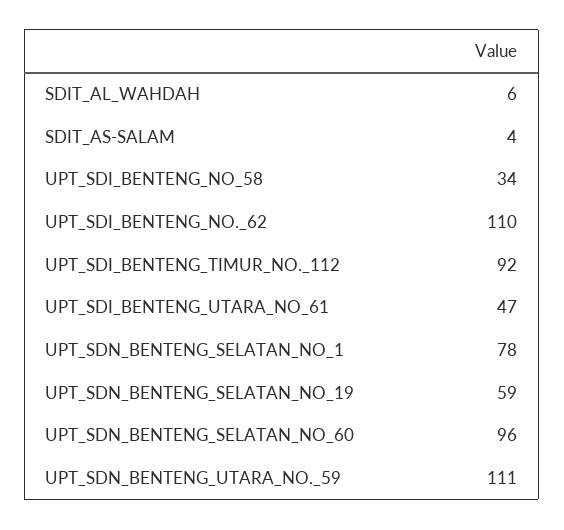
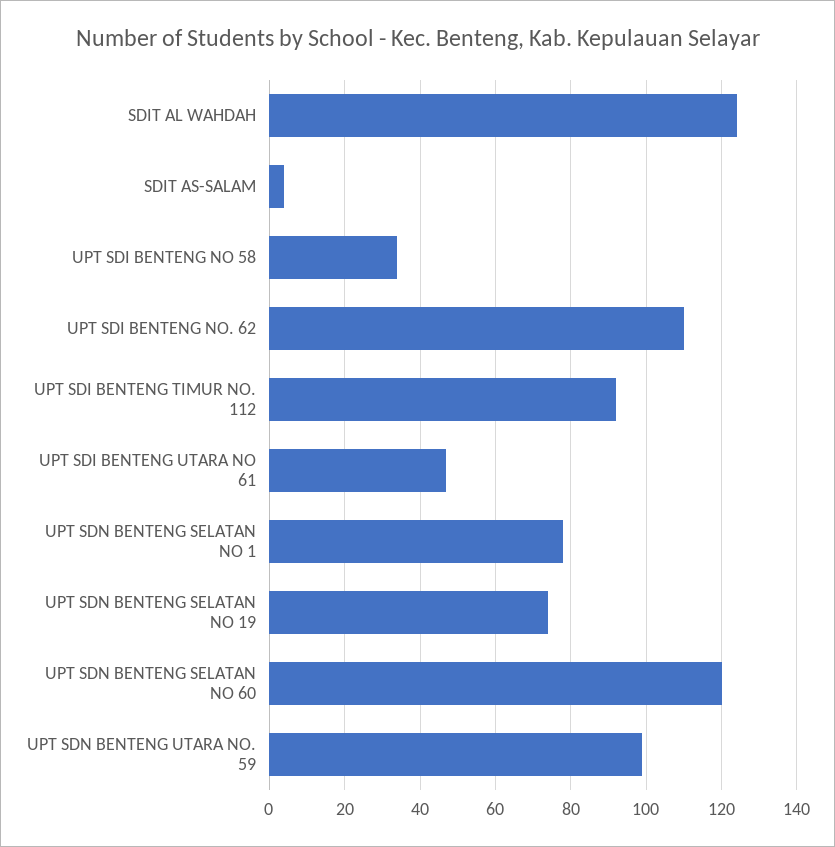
SDIT_AL_WAHDAH: 6 -> 125
UPT_SDN_BENTENG_SELATAN_NO_19: 59 -> 75
UPT_SDN_BENTENG_SELATAN_NO_60: 96 -> 120
UPT_SDN_BENTENG_UTARA_NO._59: 111 -> 100

